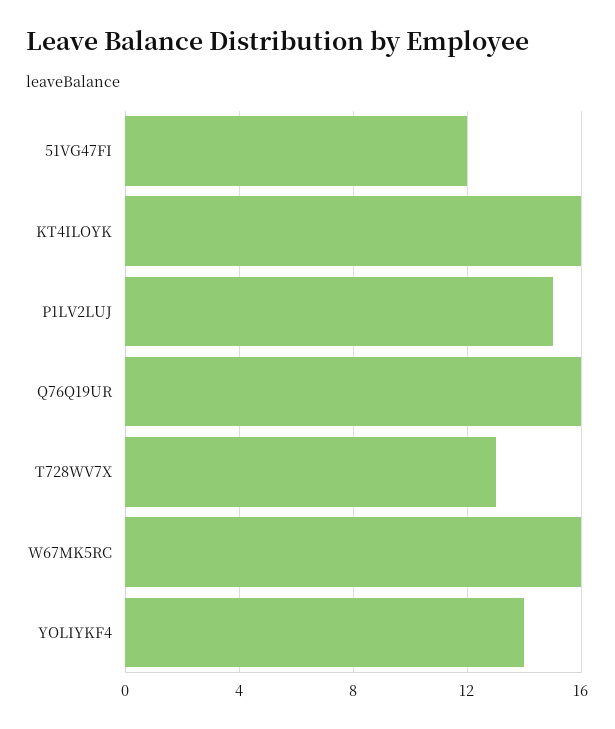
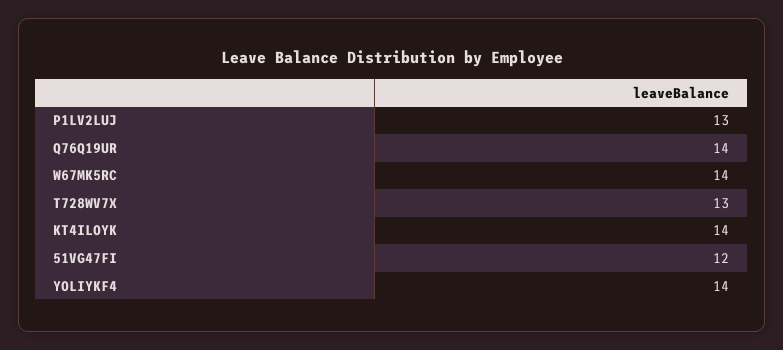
KT4ILOYK: 16 -> 14
P1LV2LUJ: 15 -> 13
Q76Q19UR: 16 -> 14
W67MK5RC: 16 -> 14

